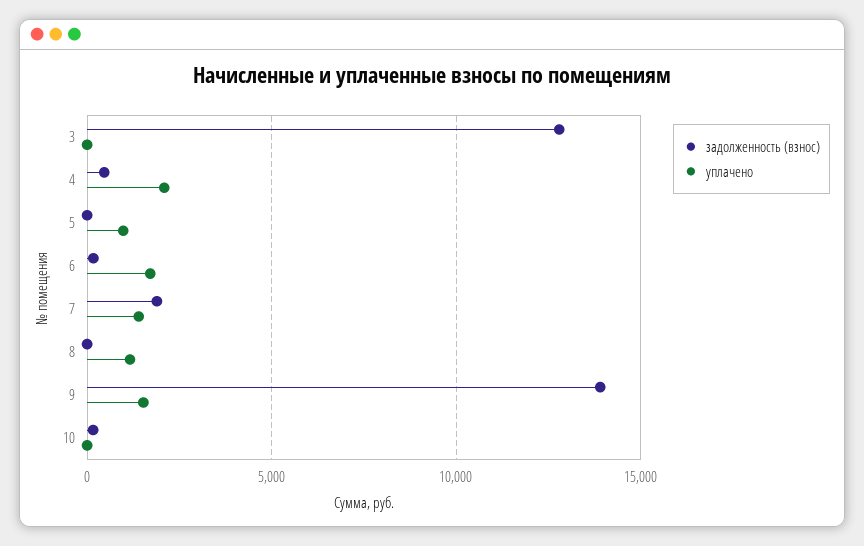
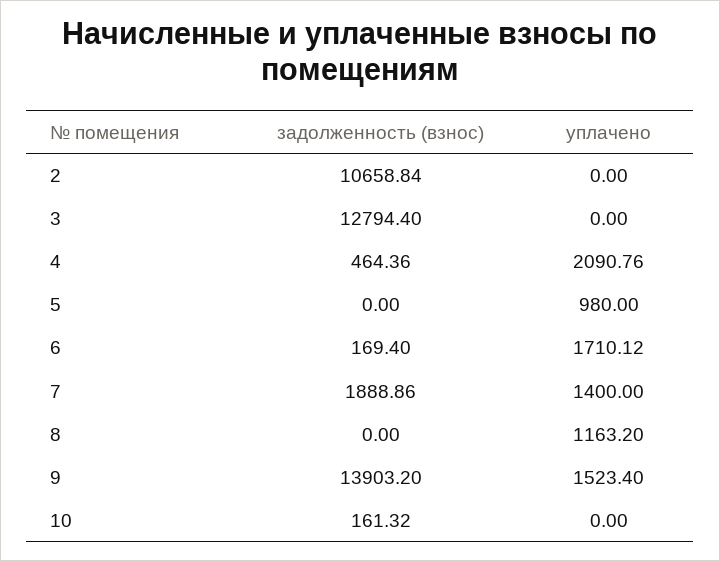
задолженность (взнос), 2: none -> 10658.84
уплачено, 2: none -> 0

